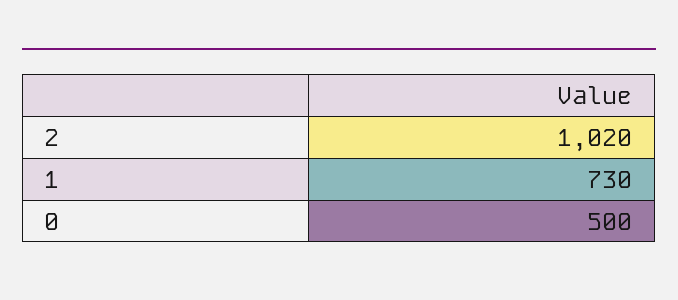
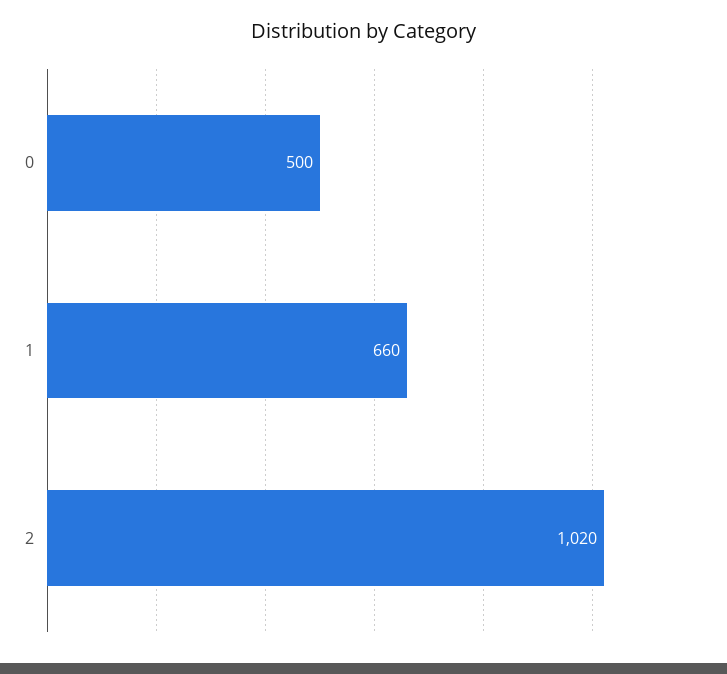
1: 730 -> 660

